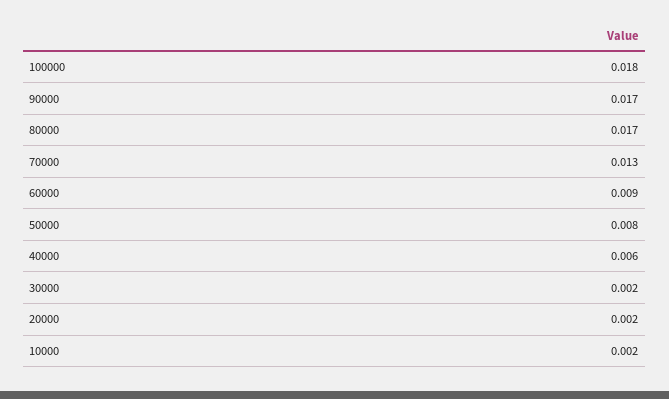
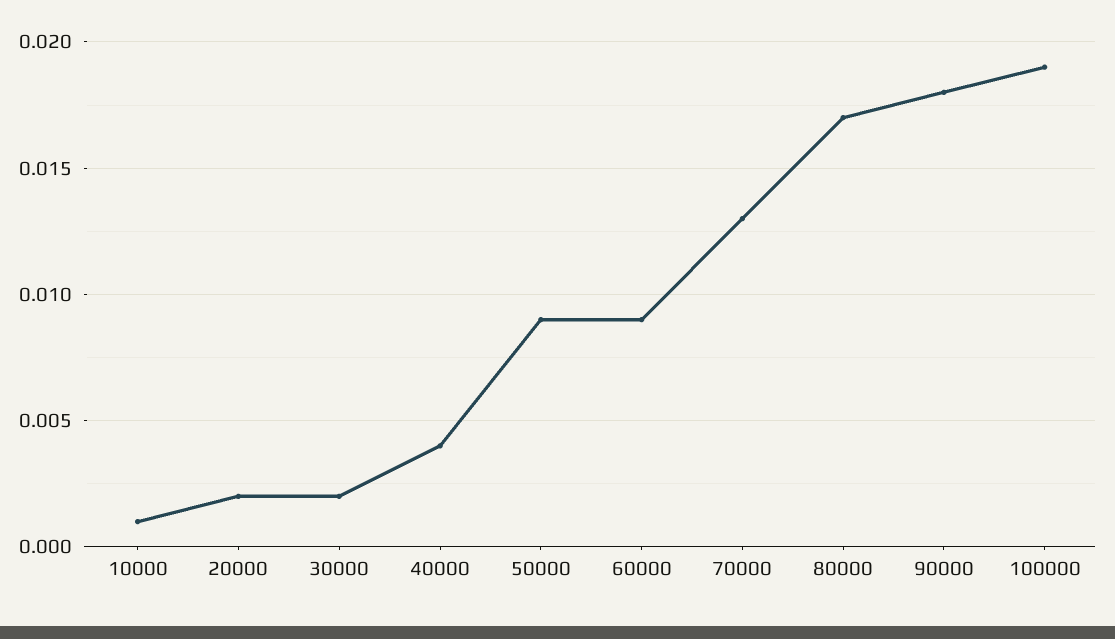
100000: 0.018 -> 0.019
90000: 0.017 -> 0.018
50000: 0.008 -> 0.009
40000: 0.006 -> 0.004
10000: 0.002 -> 0.001

